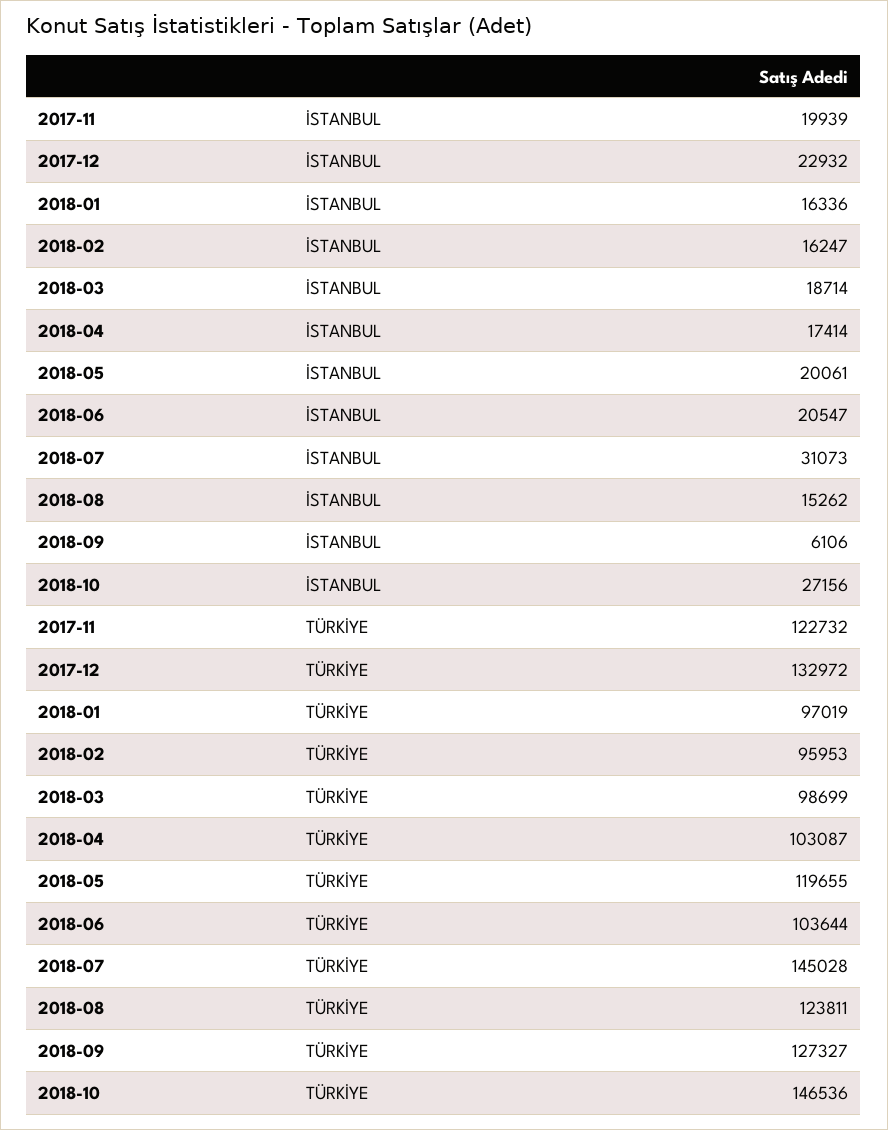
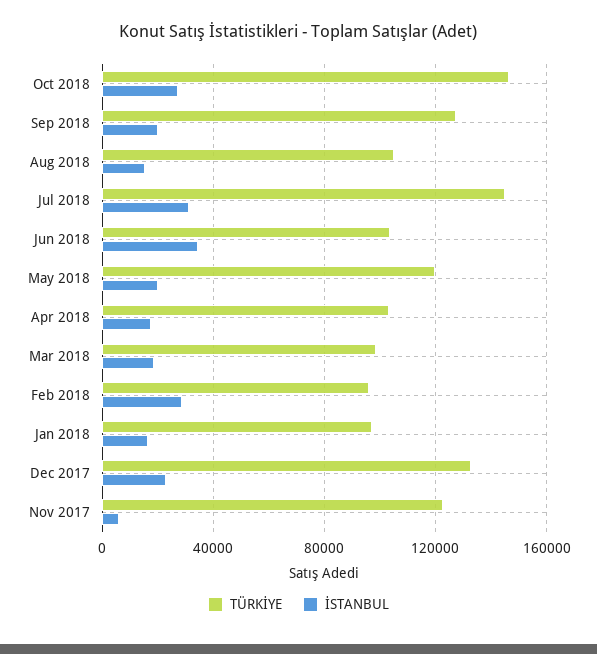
İSTANBUL, 2017-11: 19939 -> 5000
İSTANBUL, 2018-02: 16247 -> 30000
İSTANBUL, 2018-06: 20547 -> 35000
İSTANBUL, 2018-09: 6106 -> 20000
TÜRKİYE, 2018-08: 123811 -> 105000

